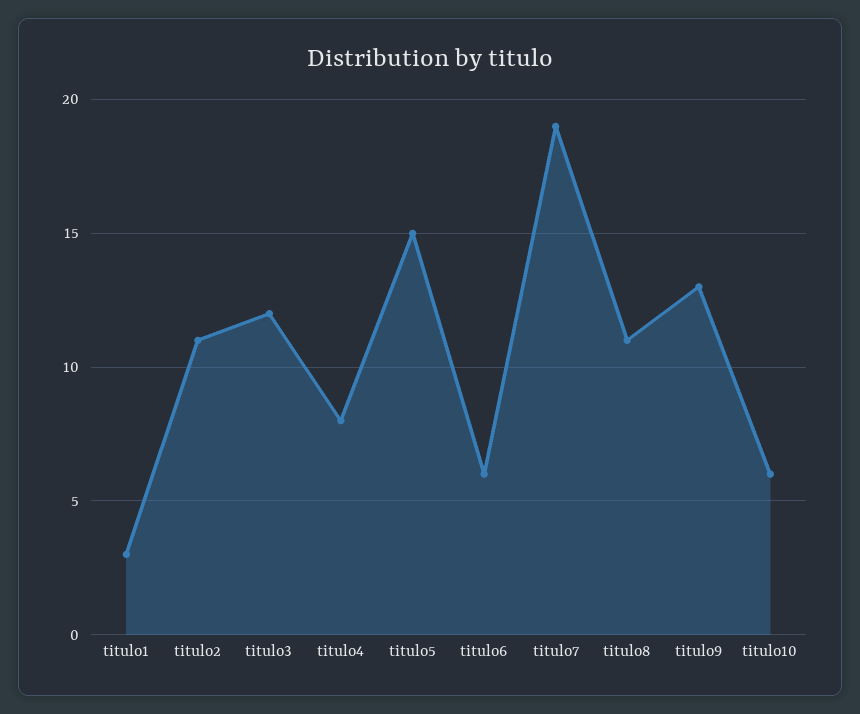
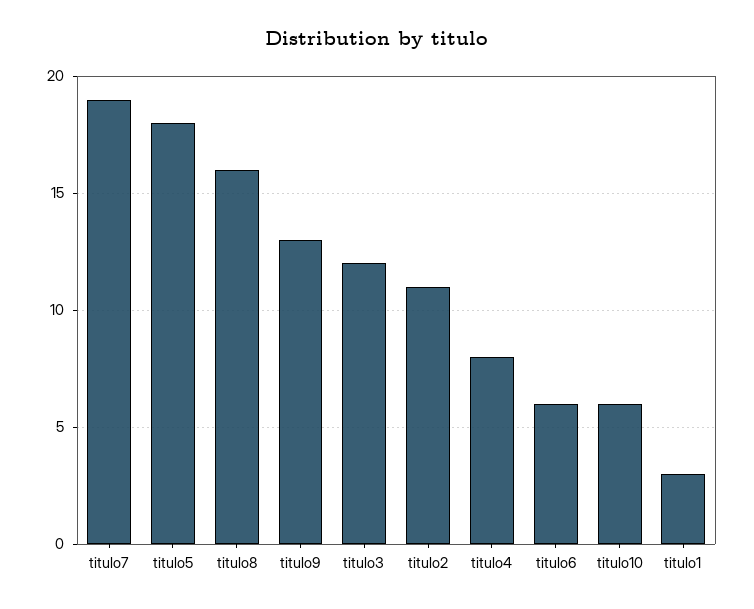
titulo5: 15 -> 18
titulo8: 11 -> 16

